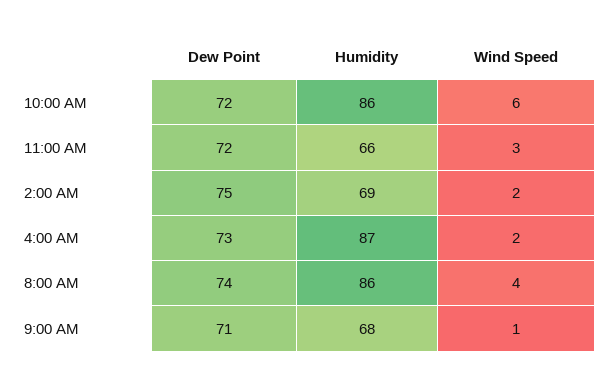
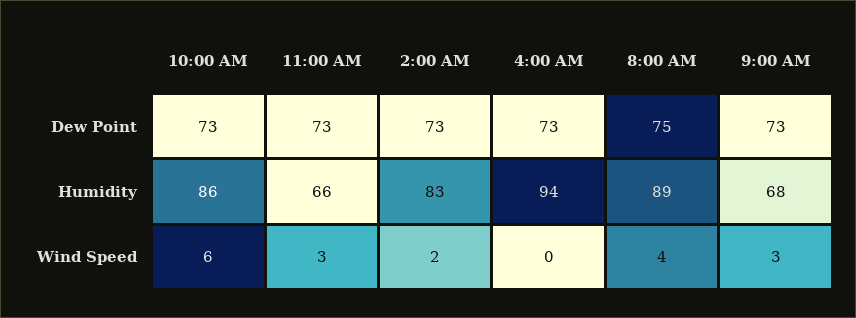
Dew Point, 10:00 AM: 72 -> 73
Dew Point, 11:00 AM: 72 -> 73
Dew Point, 2:00 AM: 75 -> 73
Humidity, 2:00 AM: 69 -> 83
Humidity, 4:00 AM: 87 -> 94
Wind Speed, 4:00 AM: 2 -> 0
Dew Point, 8:00 AM: 74 -> 75
Humidity, 8:00 AM: 86 -> 89
Dew Point, 9:00 AM: 71 -> 73
Wind Speed, 9:00 AM: 1 -> 3

